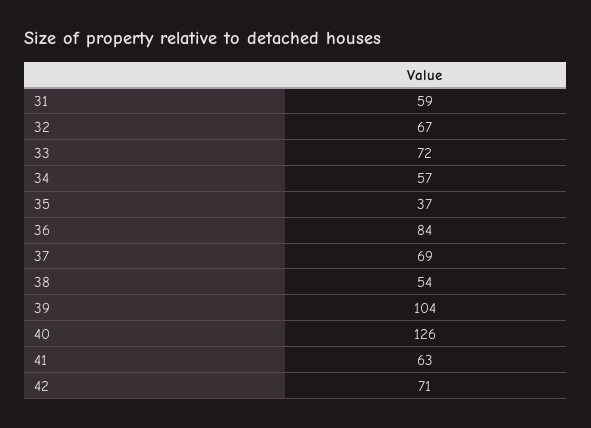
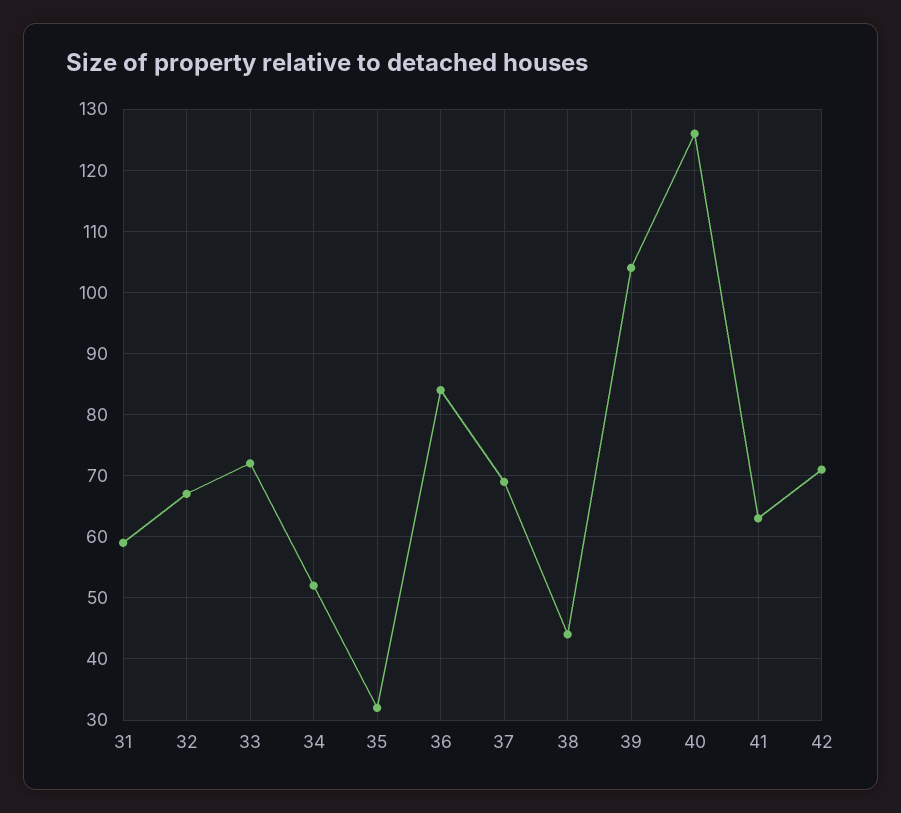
34: 57 -> 52
35: 37 -> 32
38: 54 -> 44

